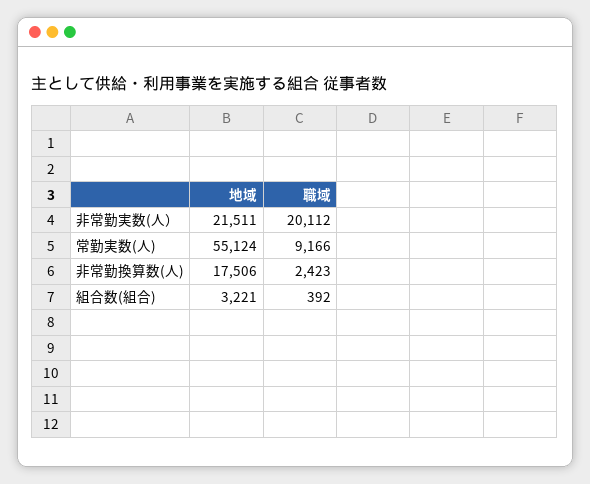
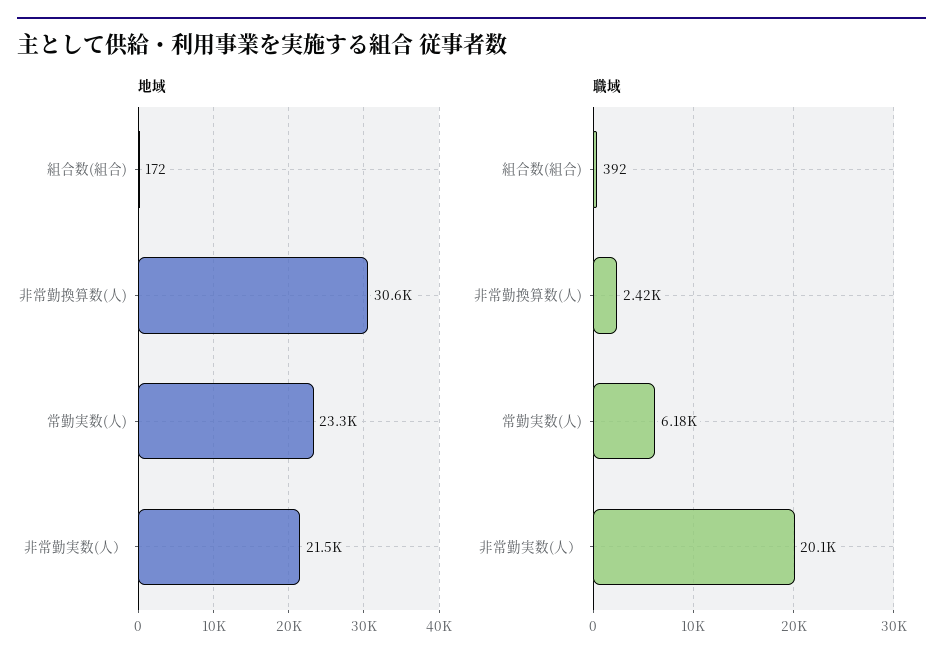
地域, 常勤実数(人): 55124 -> 23300
職域, 常勤実数(人): 9166 -> 6180
地域, 非常勤換算数(人): 17506 -> 30600
地域, 組合数(組合): 3221 -> 172

